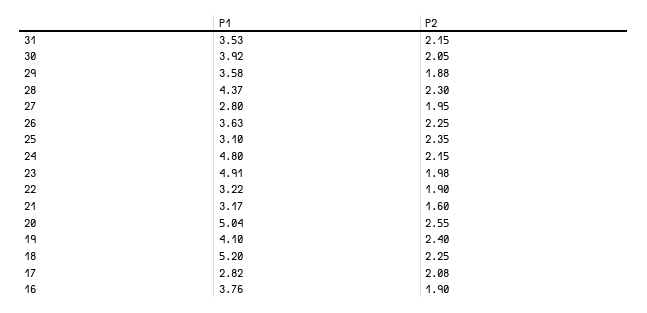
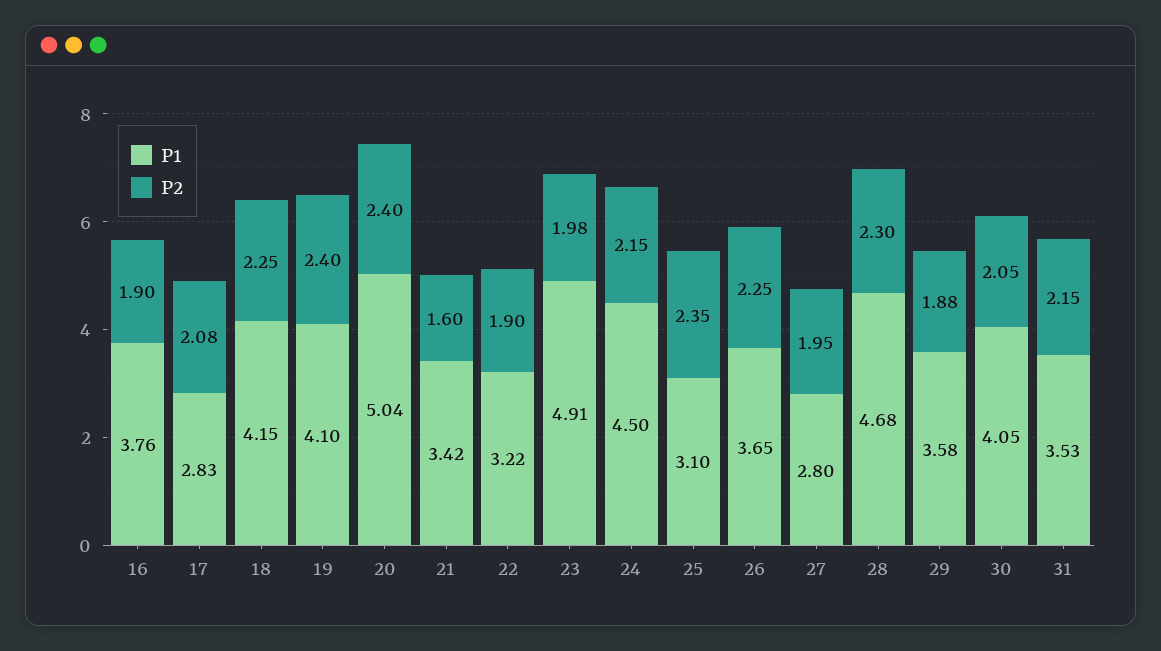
P1, 30: 3.92 -> 4.05
P1, 28: 4.37 -> 4.68
P1, 26: 3.63 -> 3.65
P1, 24: 4.8 -> 4.5
P1, 21: 3.17 -> 3.42
P2, 20: 2.55 -> 2.4
P1, 18: 5.2 -> 4.15
P1, 17: 2.82 -> 2.83

